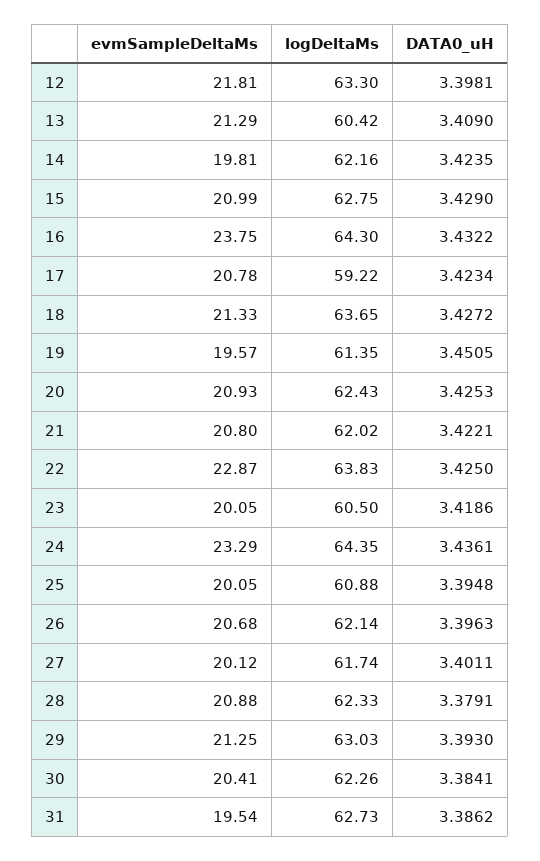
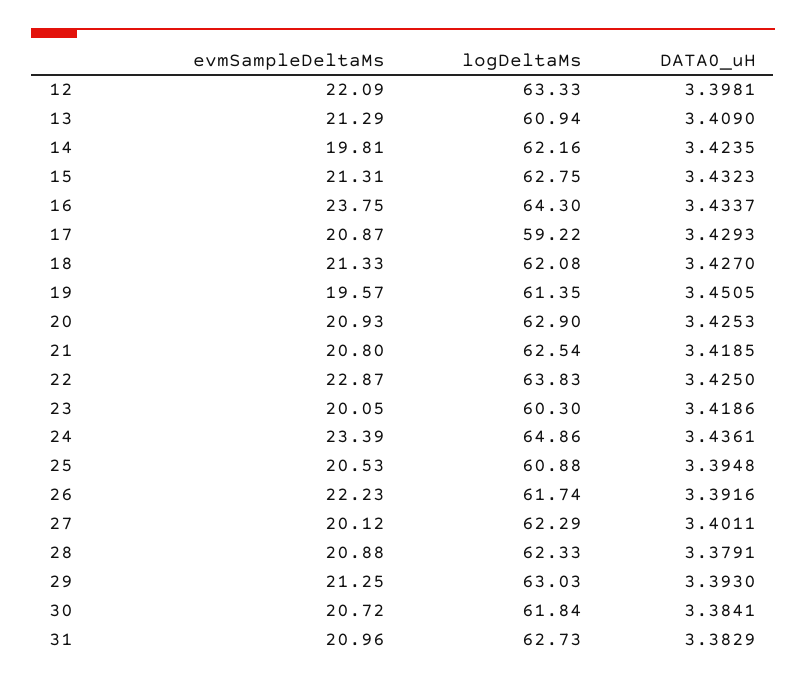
evmSampleDeltaMs, 12: 21.81 -> 22.09
logDeltaMs, 12: 63.3 -> 63.33
logDeltaMs, 13: 60.42 -> 60.94
evmSampleDeltaMs, 15: 20.99 -> 21.31
DATA0_uH, 15: 3.429 -> 3.4323
DATA0_uH, 16: 3.4322 -> 3.4337
evmSampleDeltaMs, 17: 20.78 -> 20.87
DATA0_uH, 17: 3.4234 -> 3.4293
logDeltaMs, 18: 63.65 -> 62.08
DATA0_uH, 18: 3.4272 -> 3.427
logDeltaMs, 20: 62.43 -> 62.9
logDeltaMs, 21: 62.02 -> 62.54
DATA0_uH, 21: 3.4221 -> 3.4185
logDeltaMs, 23: 60.5 -> 60.3
evmSampleDeltaMs, 24: 23.29 -> 23.39
logDeltaMs, 24: 64.35 -> 64.86
evmSampleDeltaMs, 25: 20.05 -> 20.53
evmSampleDeltaMs, 26: 20.68 -> 22.23
logDeltaMs, 26: 62.14 -> 61.74
DATA0_uH, 26: 3.3963 -> 3.3916
logDeltaMs, 27: 61.74 -> 62.29
evmSampleDeltaMs, 30: 20.41 -> 20.72
logDeltaMs, 30: 62.26 -> 61.84
evmSampleDeltaMs, 31: 19.54 -> 20.96
DATA0_uH, 31: 3.3862 -> 3.3829

